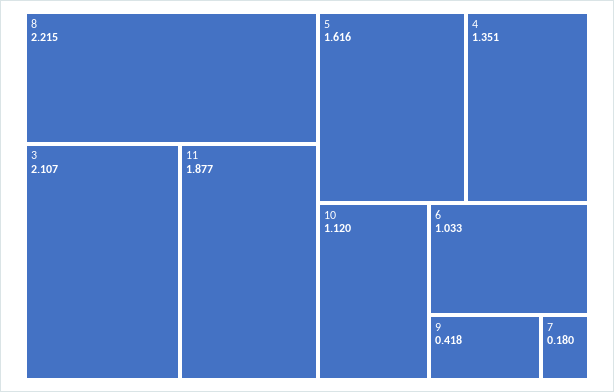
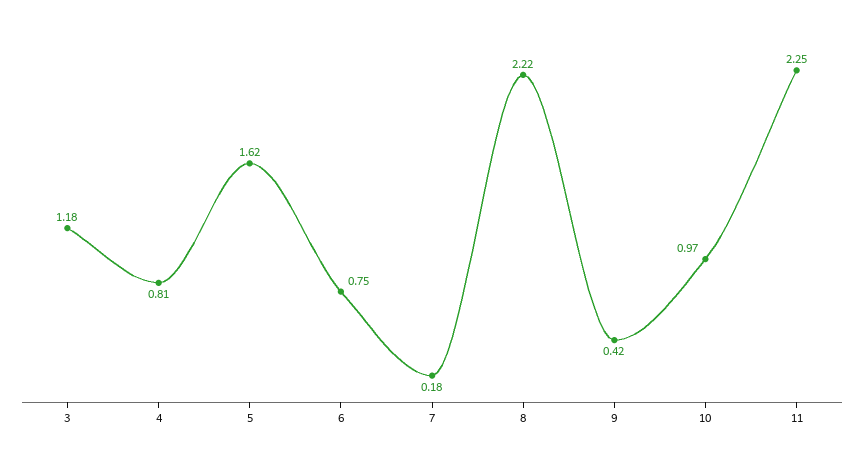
3: 2.107 -> 1.18
11: 1.877 -> 2.25
4: 1.351 -> 0.81
10: 1.12 -> 0.97
6: 1.033 -> 0.75

